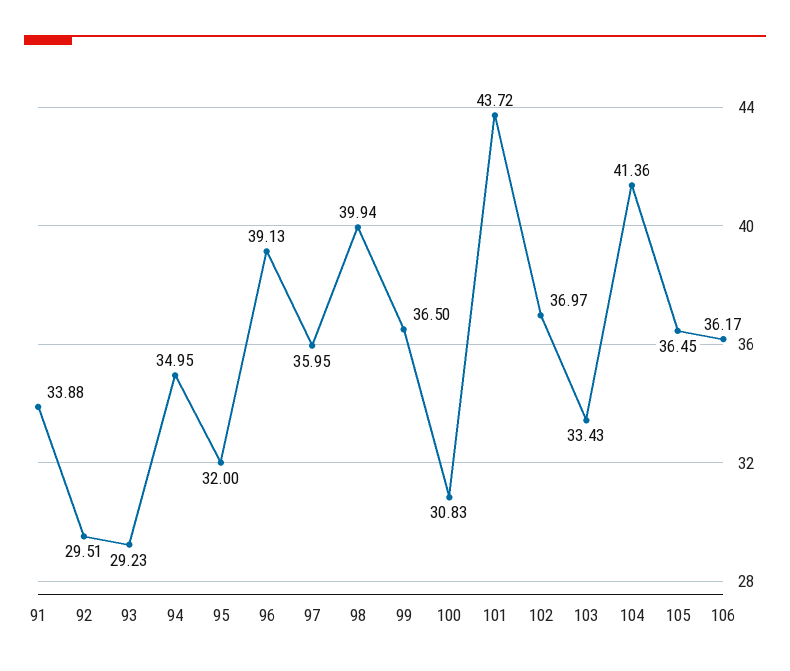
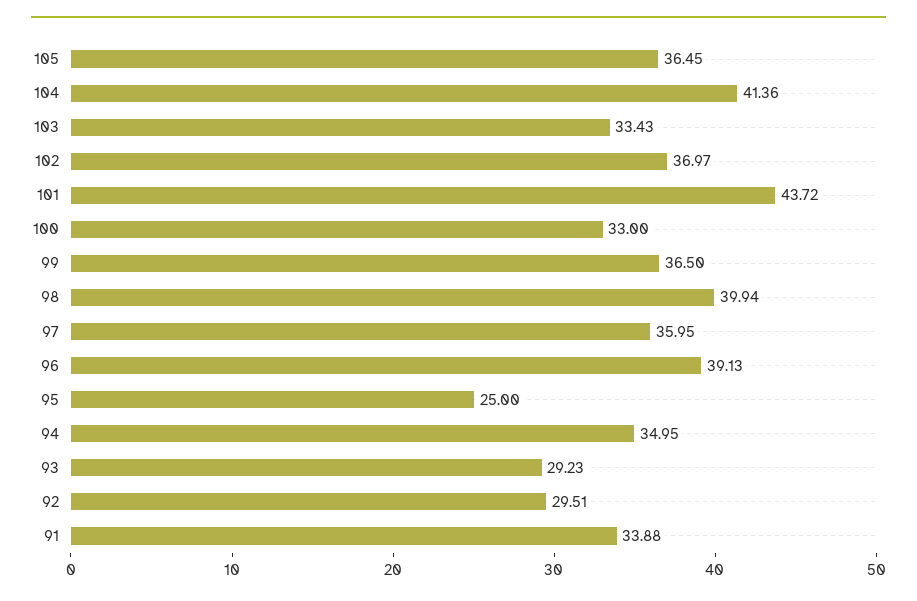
95: 32 -> 25
100: 30.83 -> 33
106: 36.17 -> none

